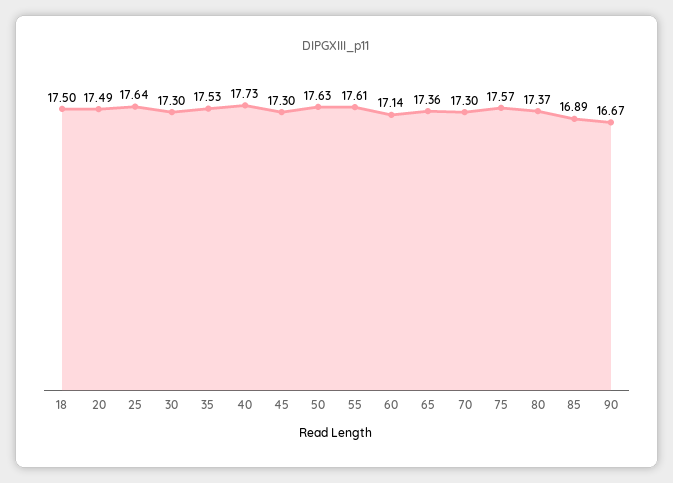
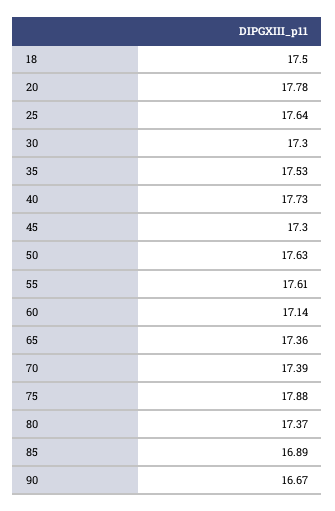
20: 17.49 -> 17.78
70: 17.3 -> 17.39
75: 17.57 -> 17.88

